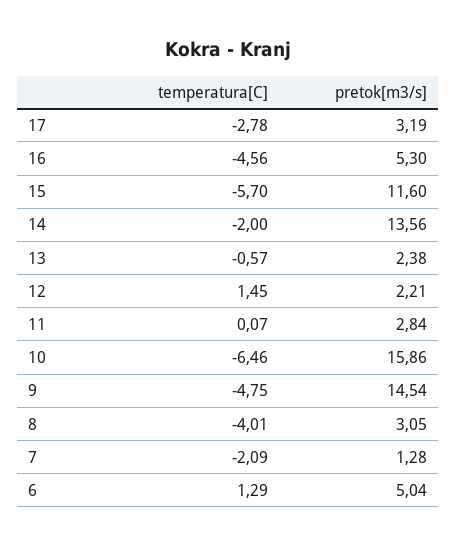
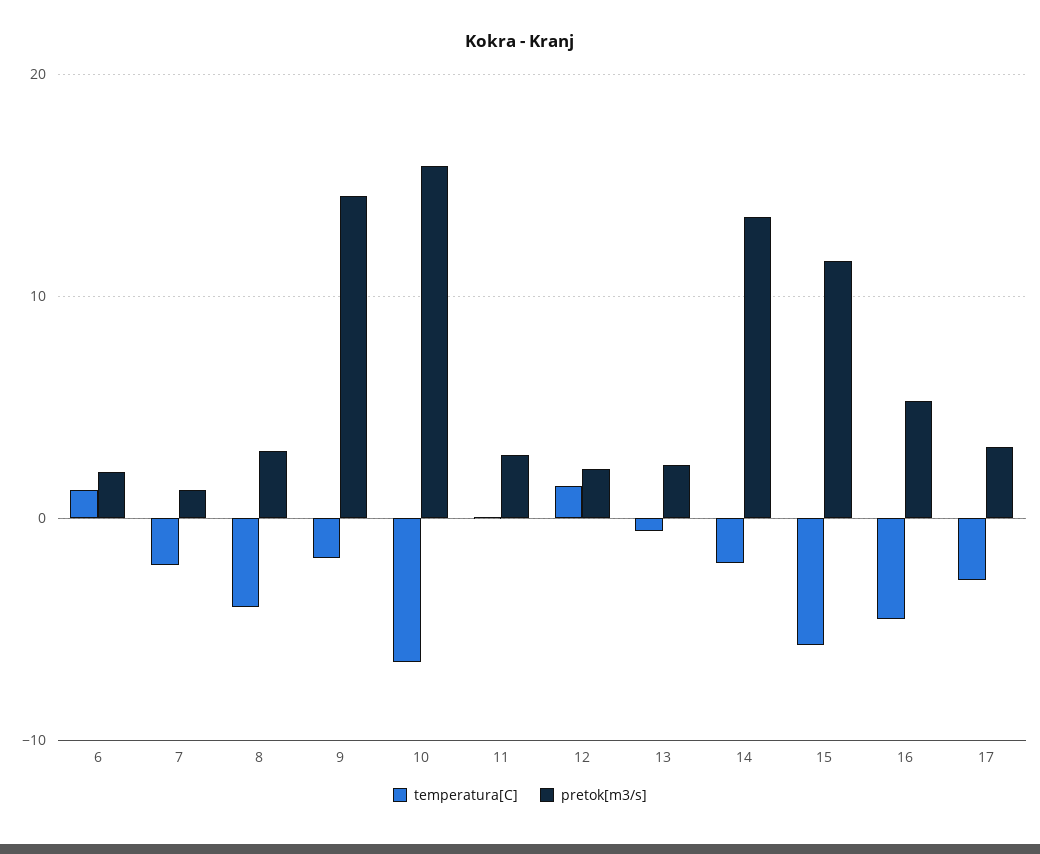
temperatura[C], 9: -4.75 -> -2
pretok[m3/s], 6: 5.04 -> 2

